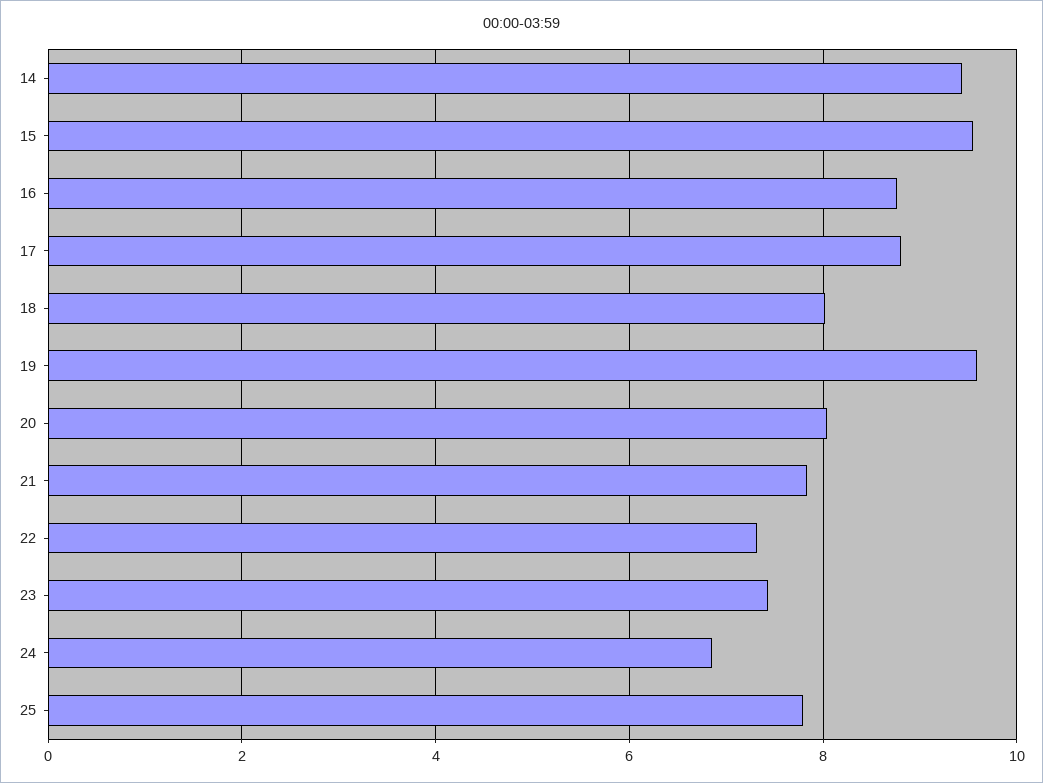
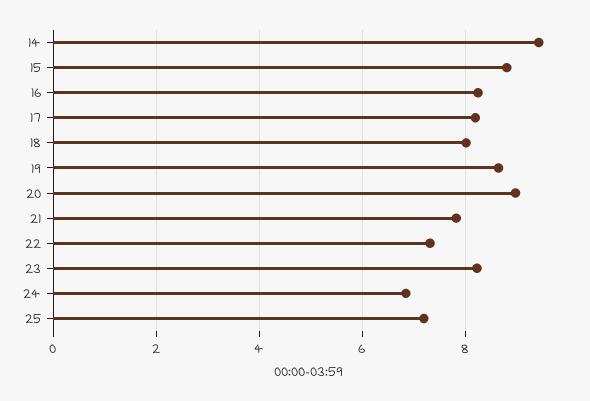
15: 9.6 -> 8.8
16: 8.8 -> 8.2
17: 8.8 -> 8.2
19: 9.6 -> 8.6
20: 8 -> 9
23: 7.4 -> 8.2
25: 7.8 -> 7.2

